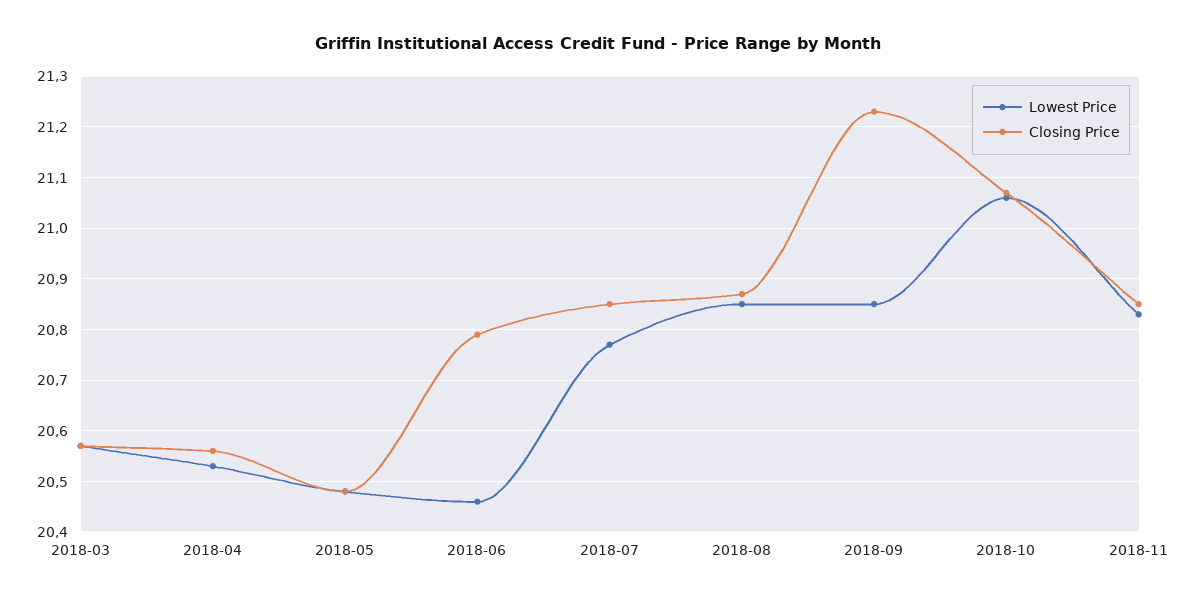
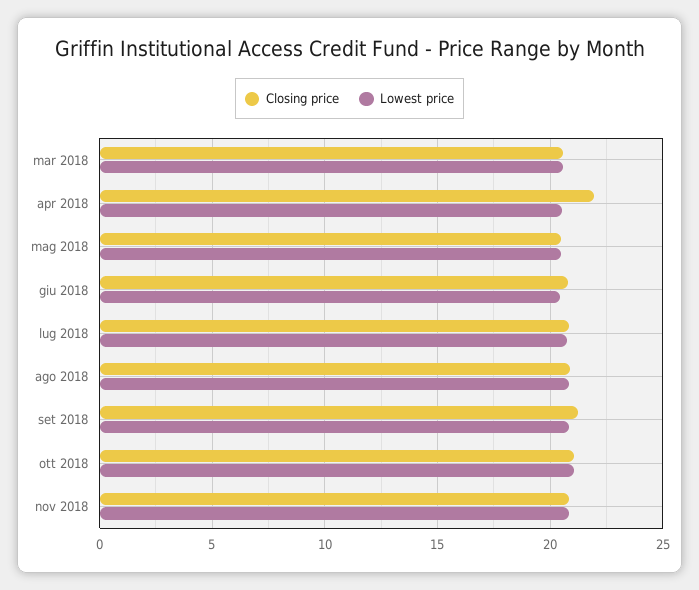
Closing Price, 2018-04: 20.55 -> 22

